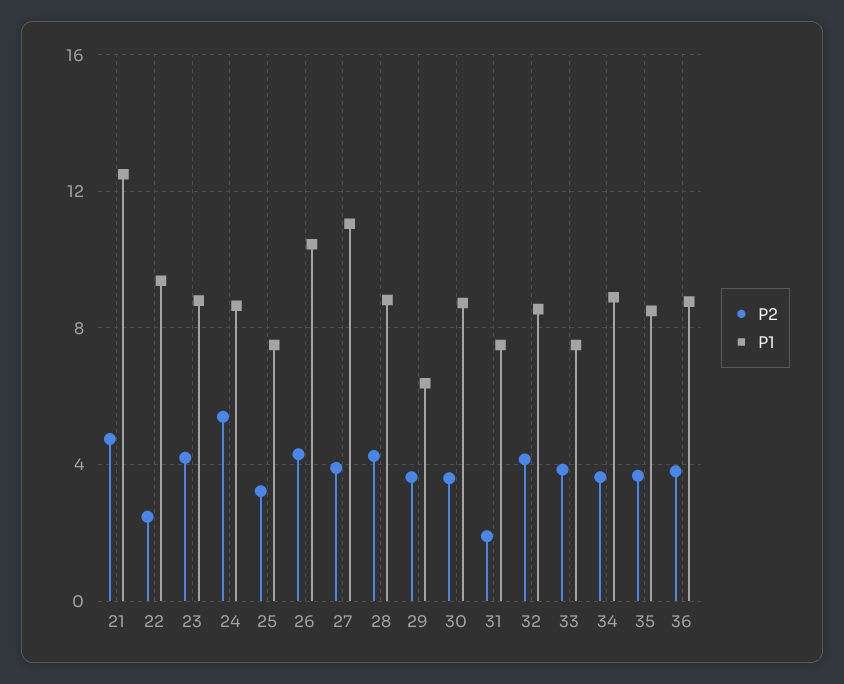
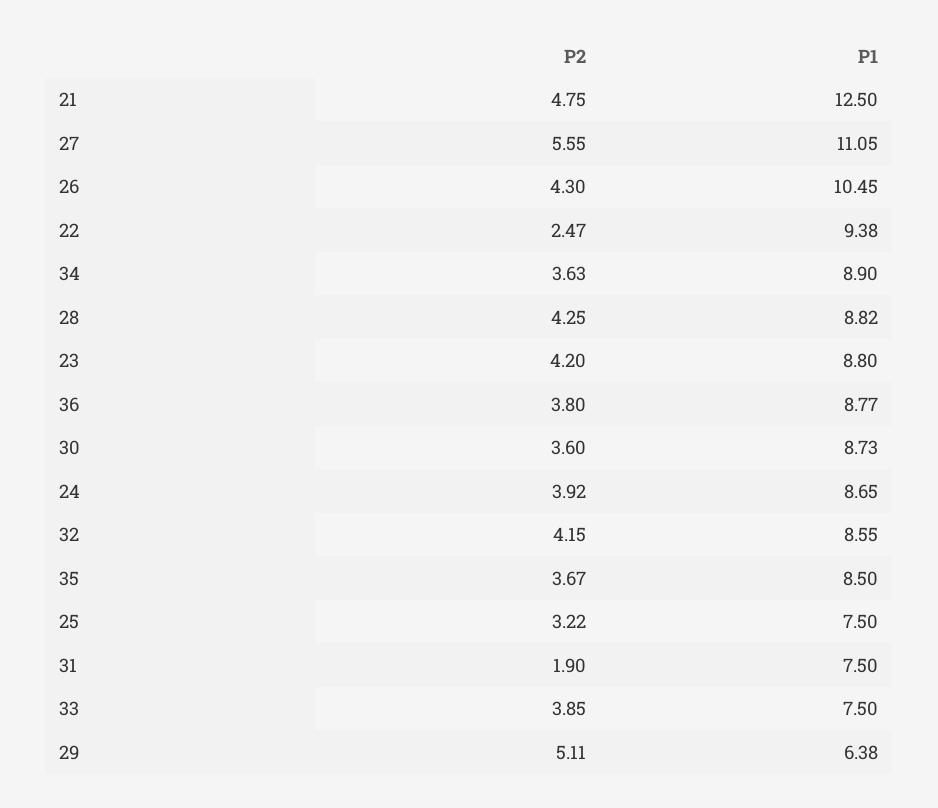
P2, 24: 5.5 -> 3.92
P2, 27: 4 -> 5.55
P2, 29: 3.5 -> 5.11

